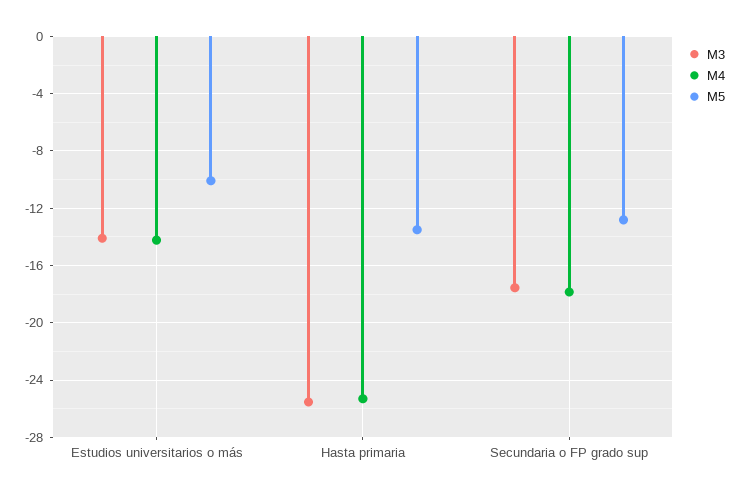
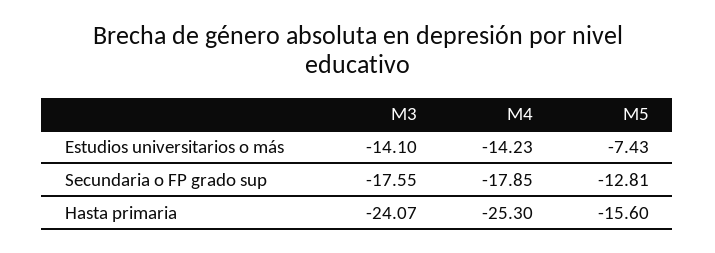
M5, Estudios universitarios o más: -10 -> -7.43
M3, Hasta primaria: -25.5 -> -24.07
M5, Hasta primaria: -13.5 -> -15.6

